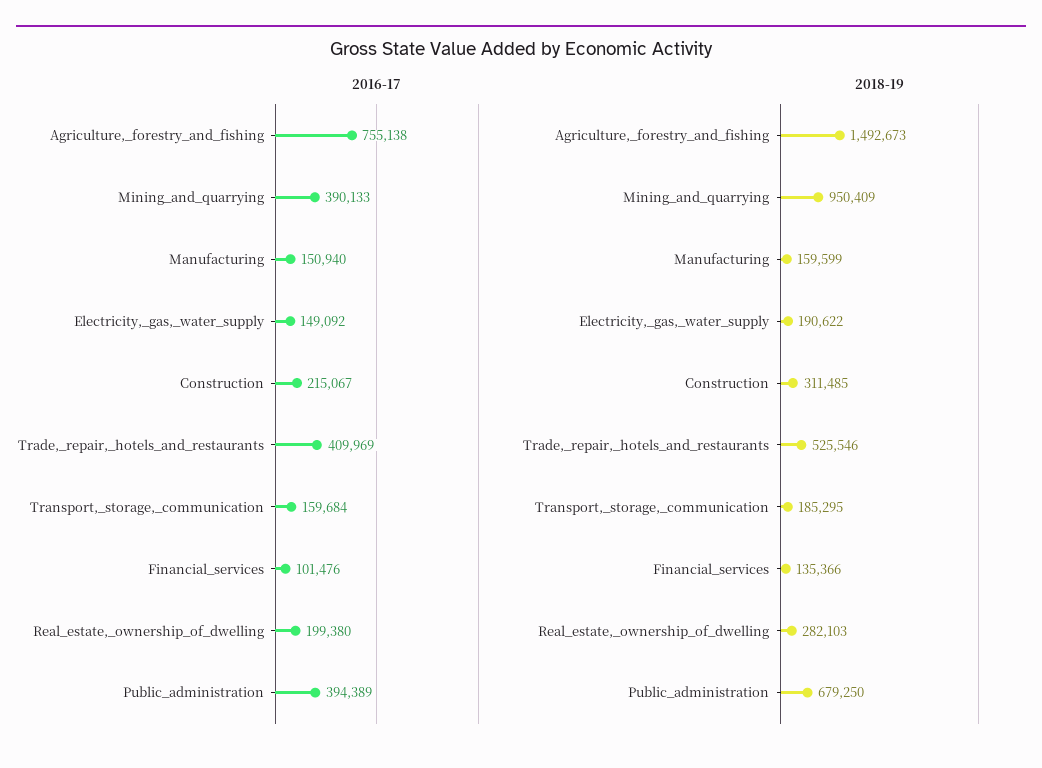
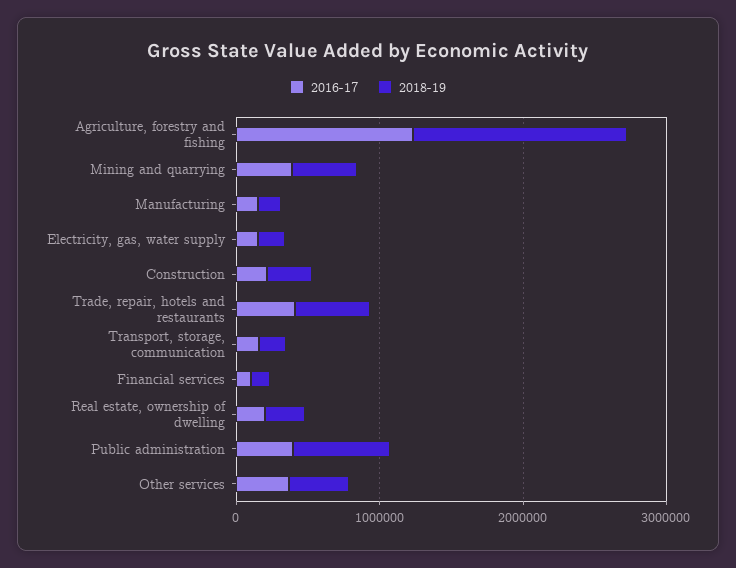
2016-17, Agriculture,_forestry_and_fishing: 755138 -> 1200000
2018-19, Mining_and_quarrying: 950409 -> 400000
2016-17, Other services: none -> 400000
2018-19, Other services: none -> 400000

